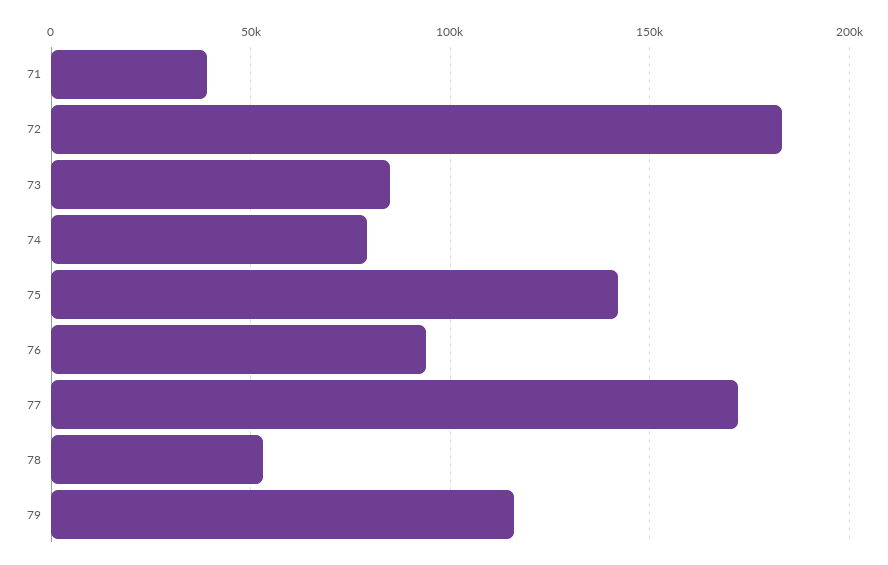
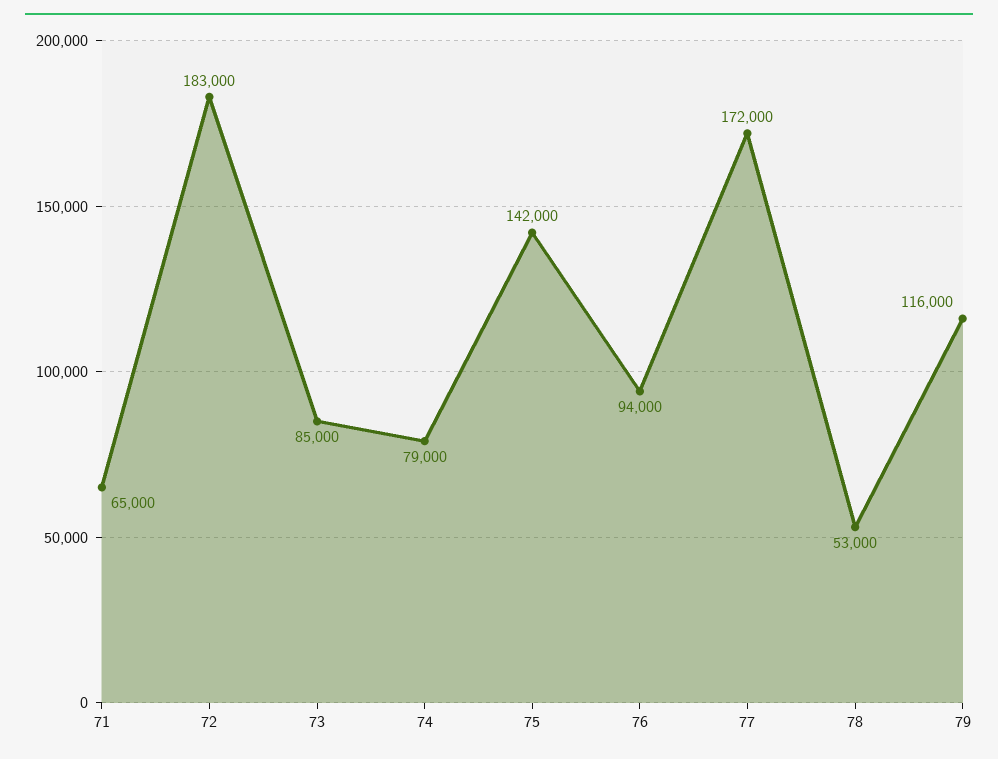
71: 40000 -> 65000

